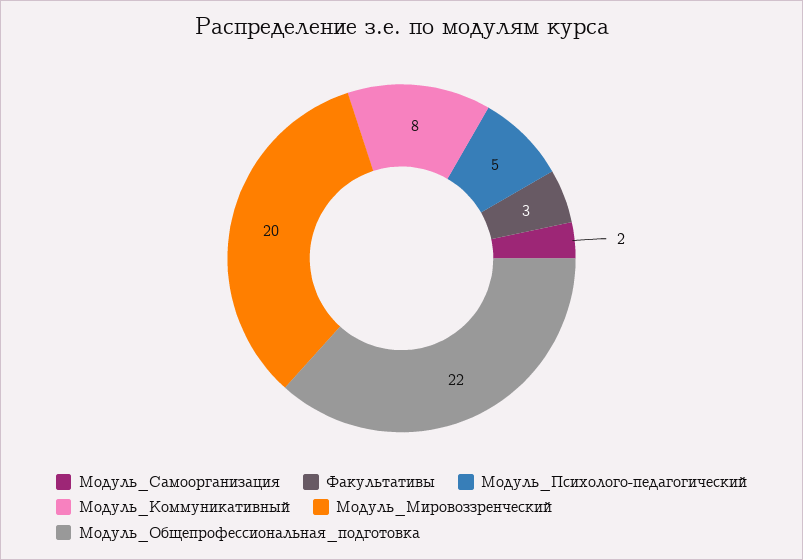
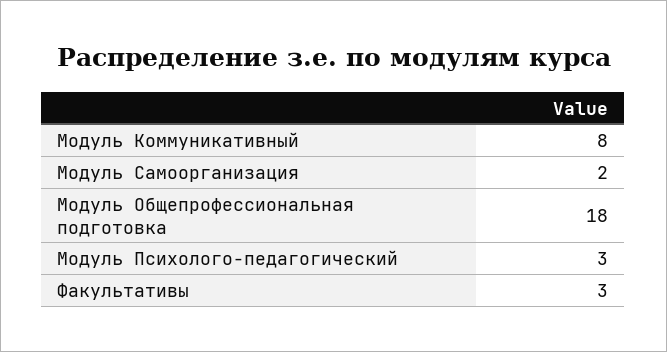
Модуль_Психолого-педагогический: 5 -> 3
Модуль_Мировоззренческий: 20 -> none
Модуль_Общепрофессиональная_подготовка: 22 -> 18

